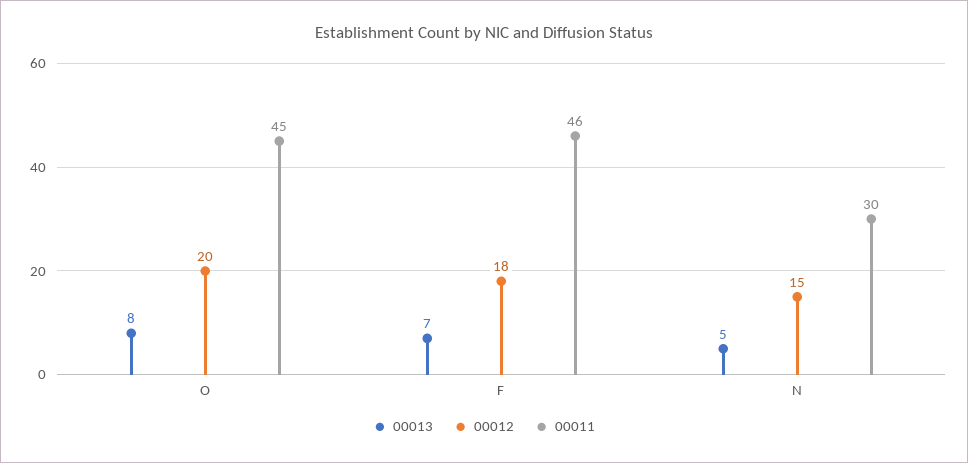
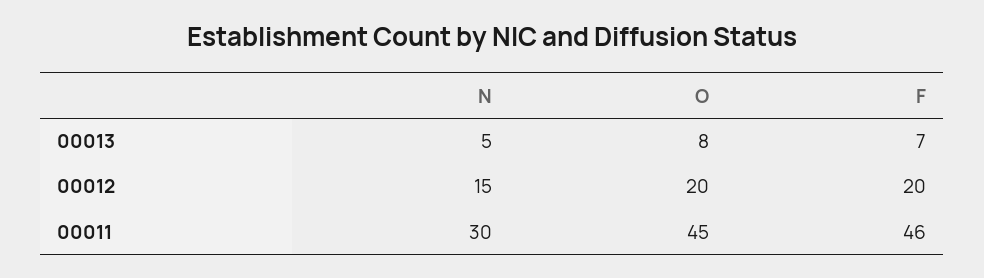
00012, F: 18 -> 20

